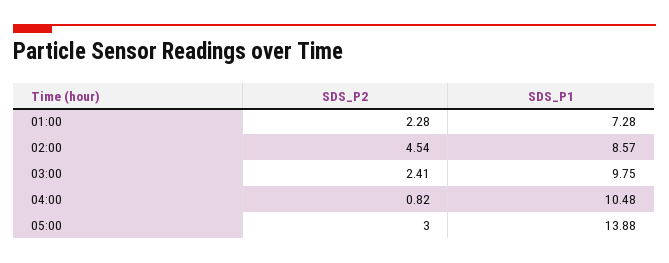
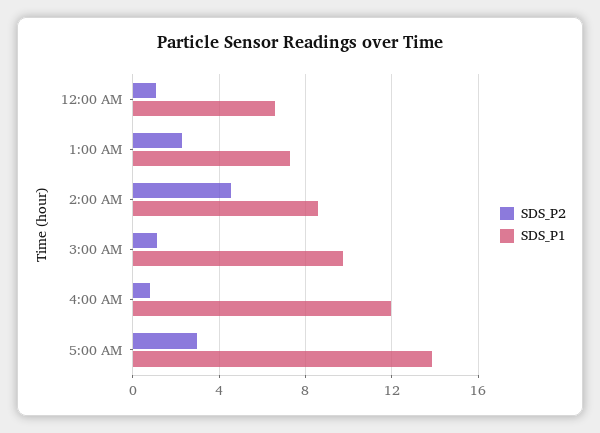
SDS_P2, 03:00: 2.41 -> 1
SDS_P1, 04:00: 10.48 -> 12
SDS_P2, 12:00 AM: none -> 1
SDS_P1, 12:00 AM: none -> 6.5

